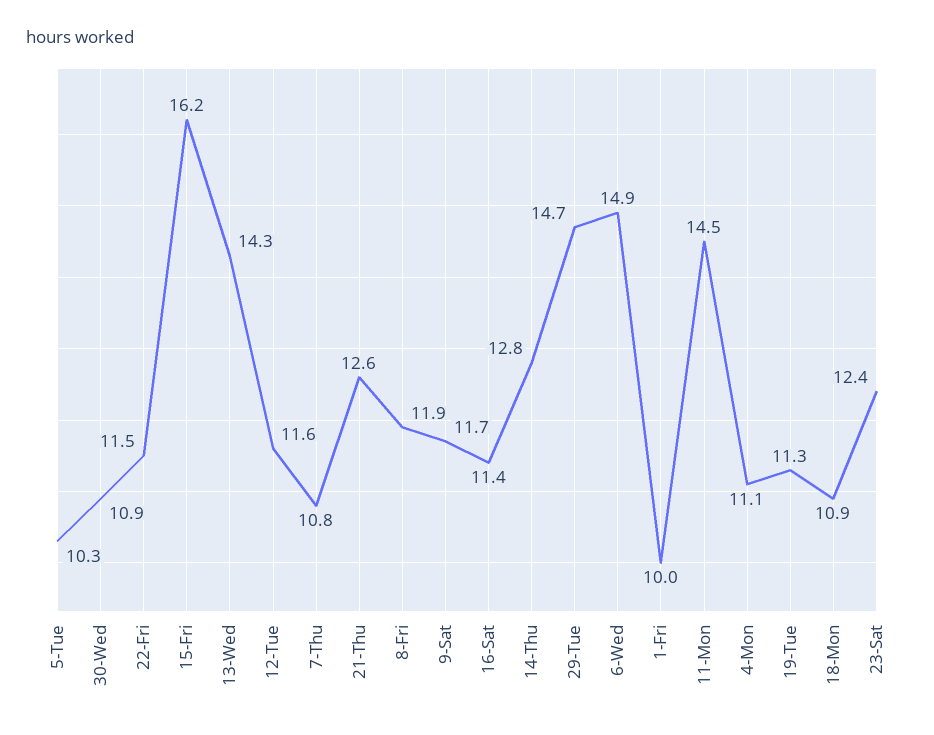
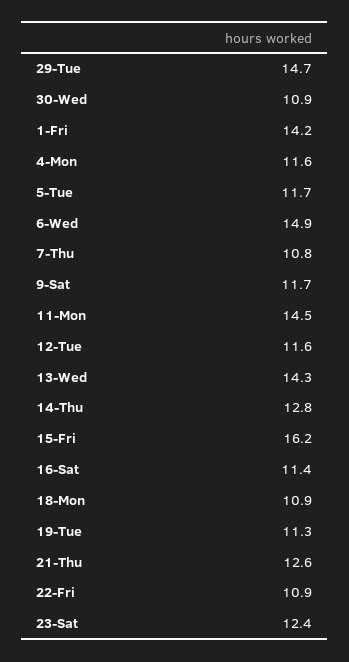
5-Tue: 10.3 -> 11.7
22-Fri: 11.5 -> 10.9
8-Fri: 11.9 -> none
1-Fri: 10 -> 14.2
4-Mon: 11.1 -> 11.6

